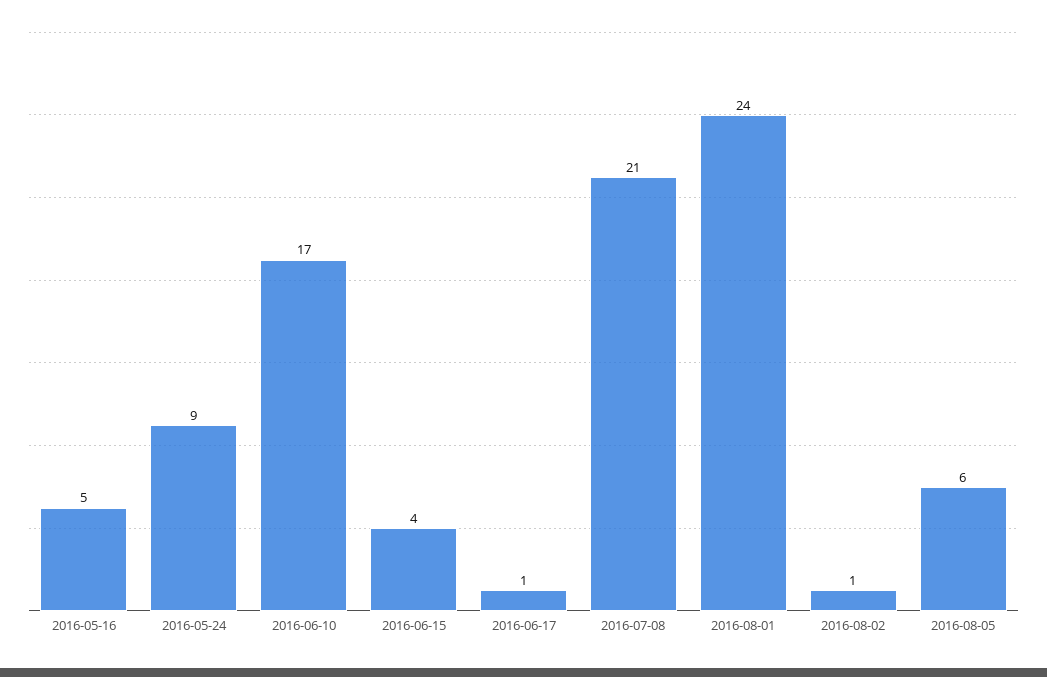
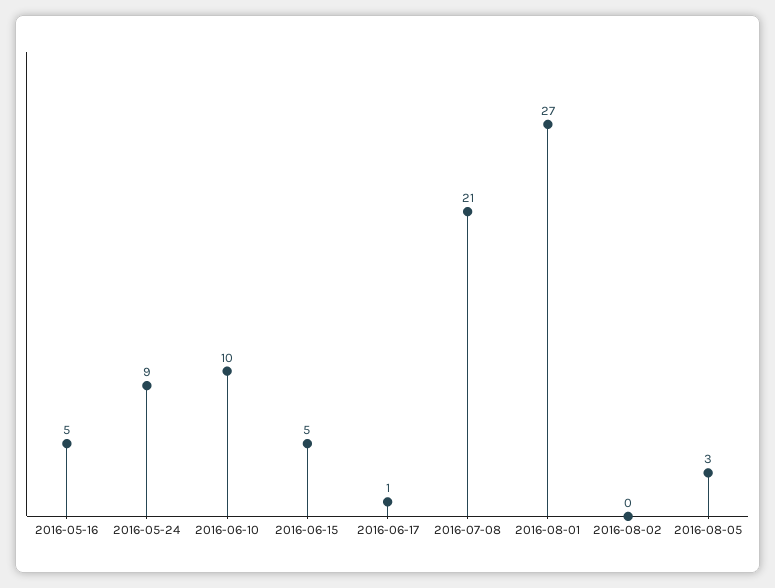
2016-06-10: 17 -> 10
2016-06-15: 4 -> 5
2016-08-01: 24 -> 27
2016-08-02: 1 -> 0
2016-08-05: 6 -> 3

